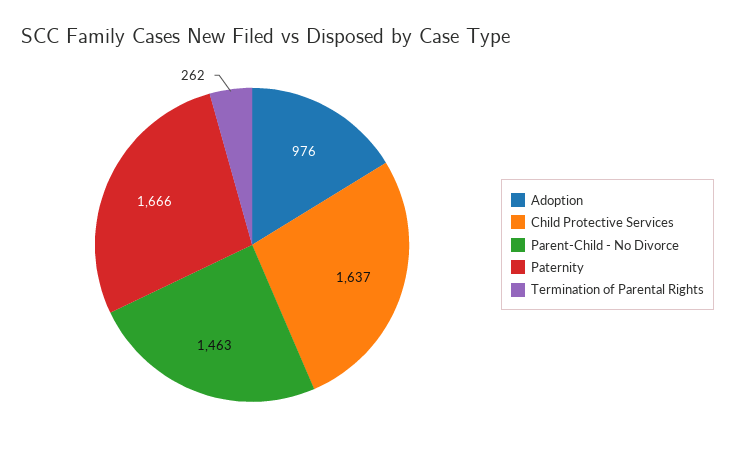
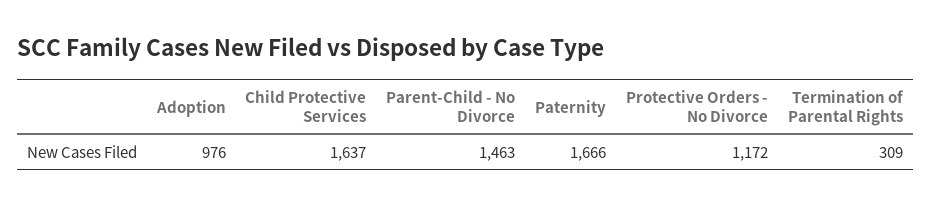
Termination of Parental Rights: 262 -> 309
Protective Orders - No Divorce: none -> 1172

